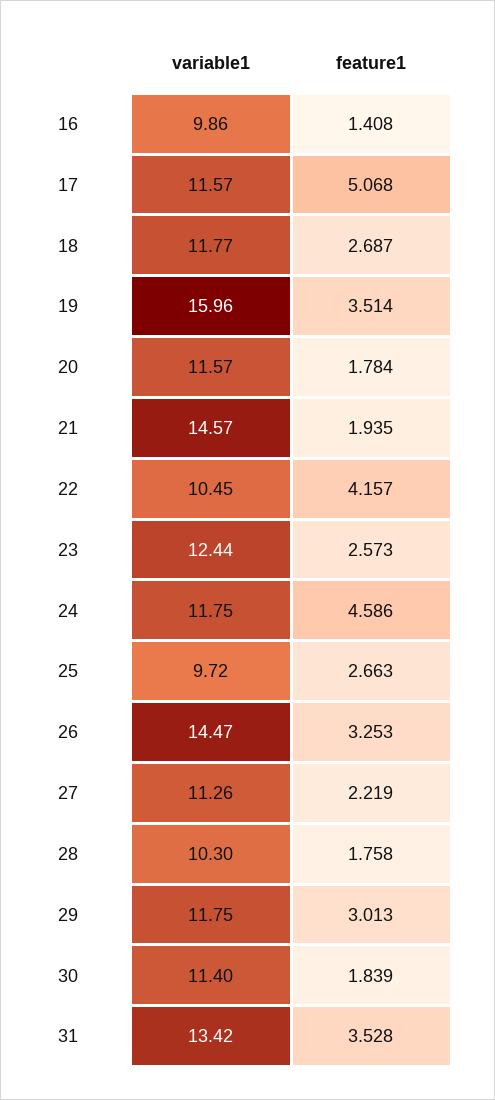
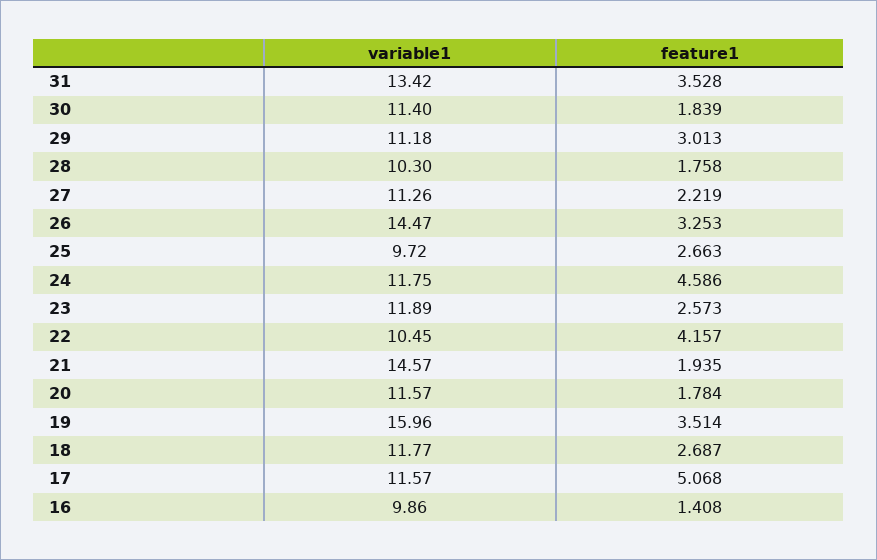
variable1, 23: 12.44 -> 11.89
variable1, 29: 11.75 -> 11.18

